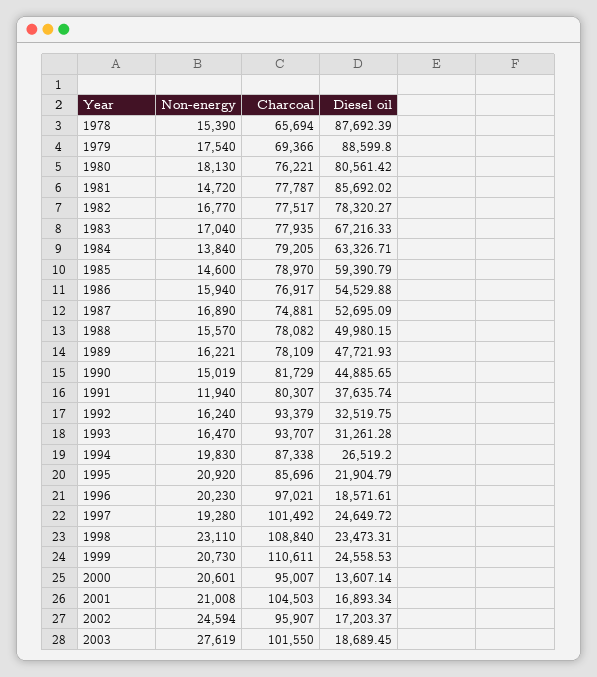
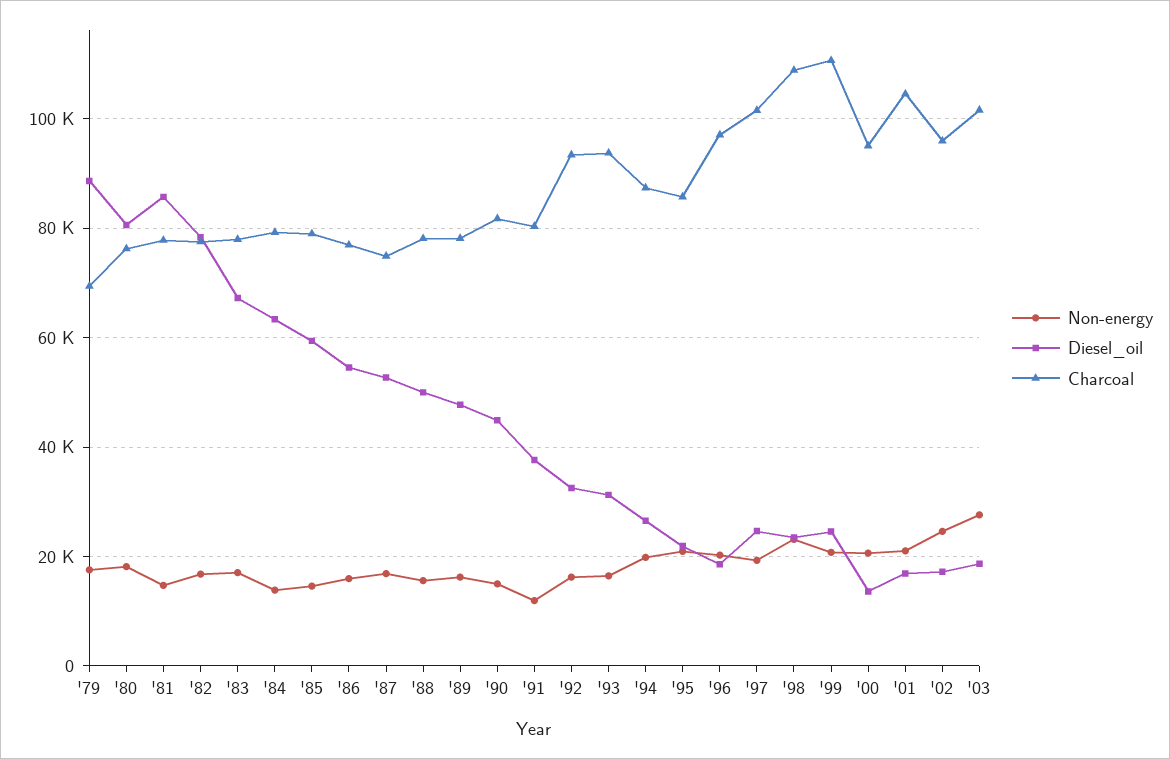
Non-energy, 1978: 15390 -> none
Charcoal, 1978: 65694 -> none
Diesel oil, 1978: 87692.39 -> none

